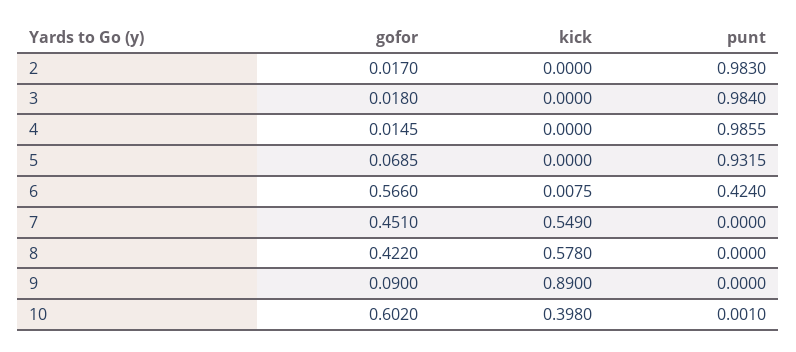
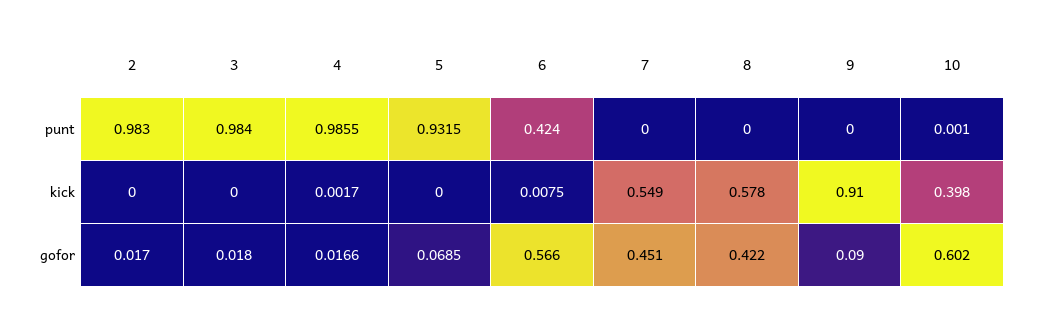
gofor, 4: 0.0145 -> 0.0166
kick, 4: 0 -> 0.0017
kick, 9: 0.89 -> 0.91

